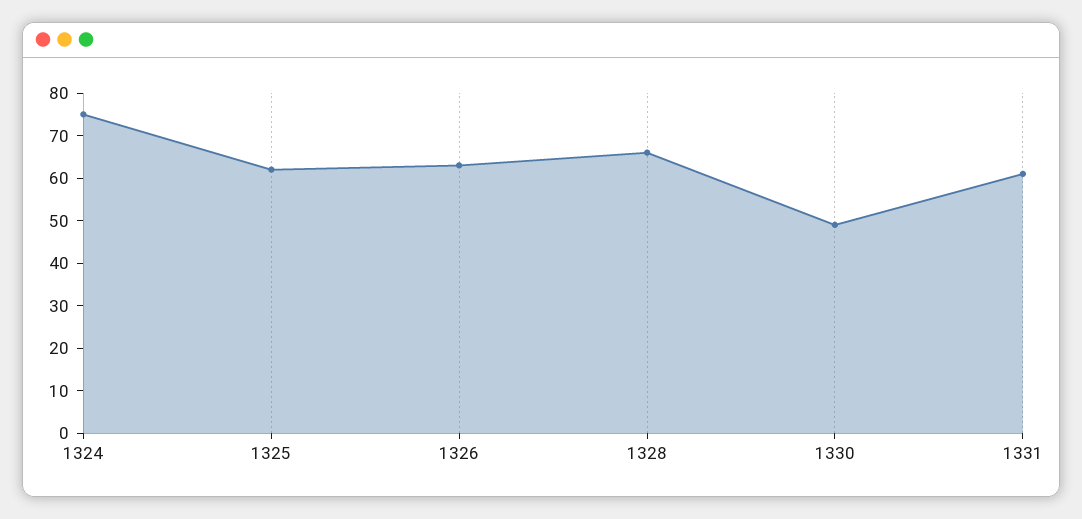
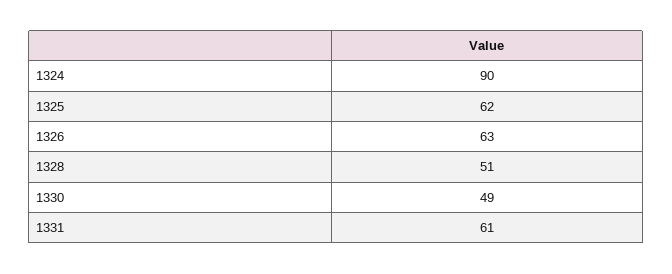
1324: 75 -> 90
1328: 65 -> 51

